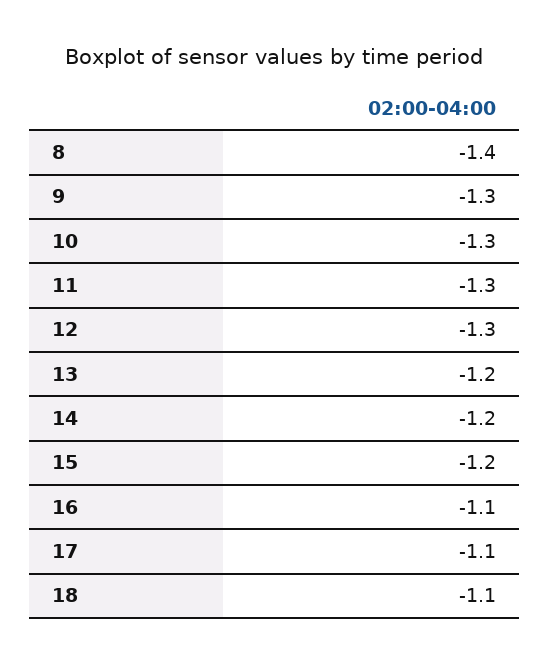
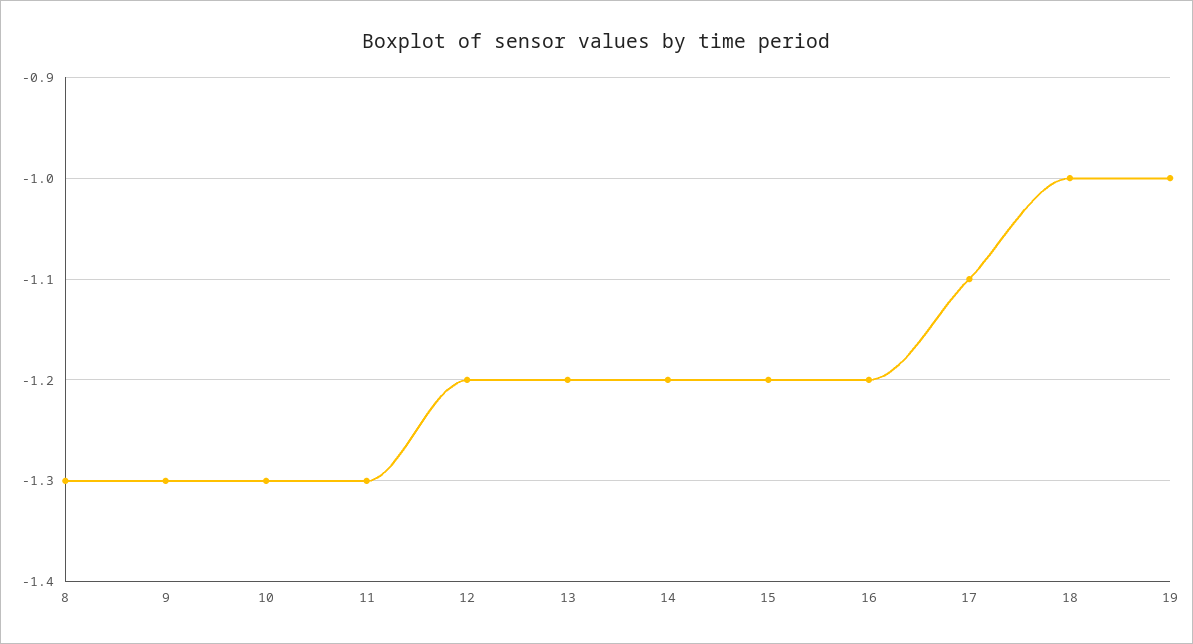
8: -1.4 -> -1.3
12: -1.3 -> -1.2
16: -1.1 -> -1.2
18: -1.1 -> -1
19: none -> -1

